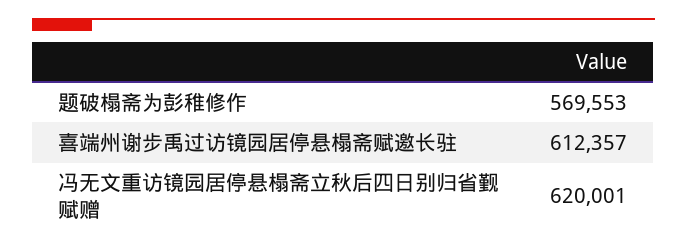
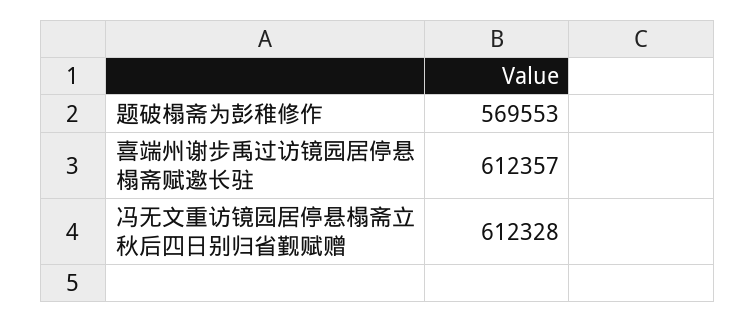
冯无文重访镜园居停悬榻斋立秋后四日别归省觐赋赠: 620001 -> 612328

